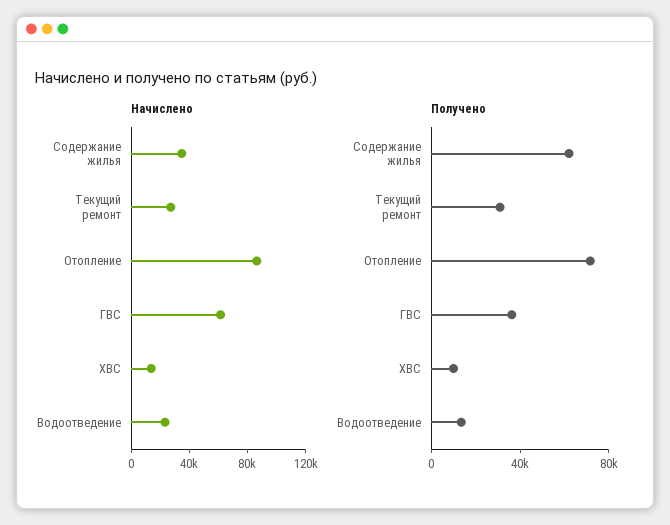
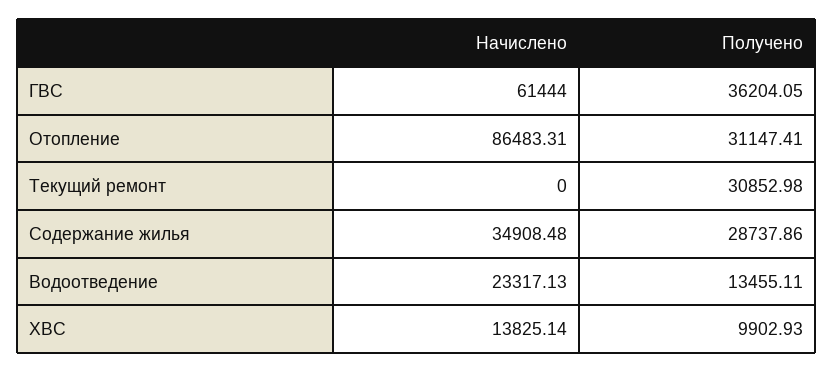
Начислено, Текущий ремонт: 30000 -> 0
Получено, Содержание жилья: 60000 -> 28737.86
Получено, Отопление: 70000 -> 31147.41

